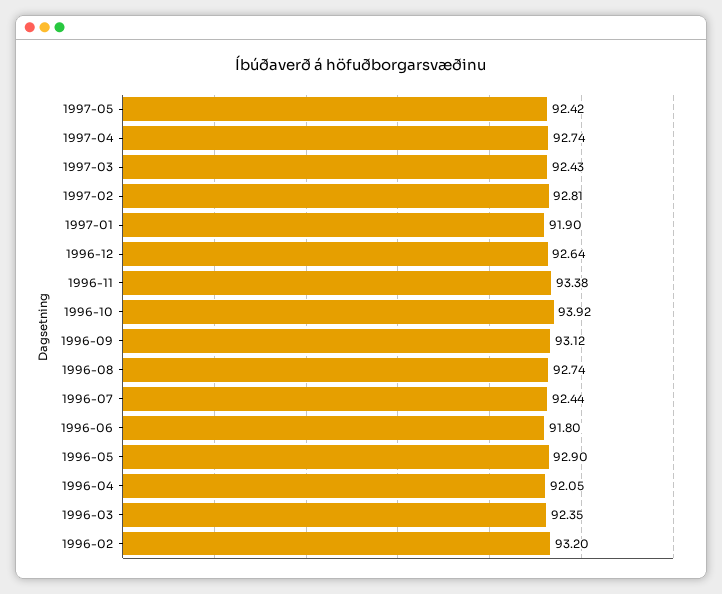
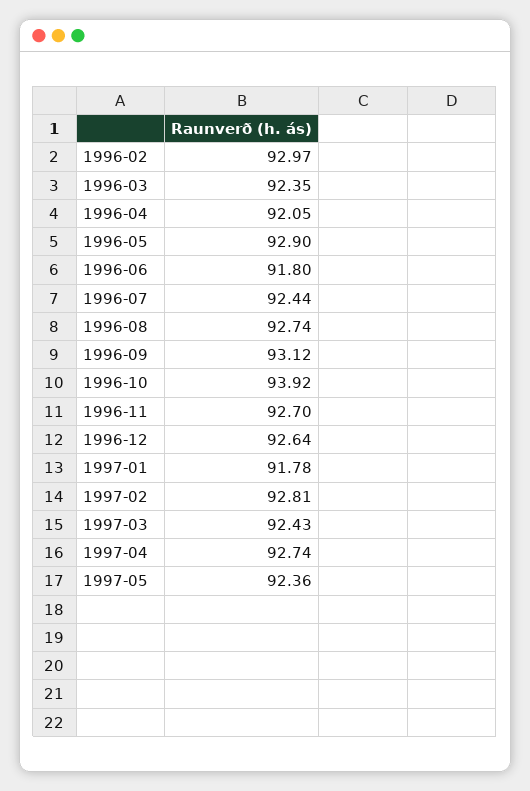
1997-05: 92.42 -> 92.36
1997-01: 91.9 -> 91.78
1996-11: 93.38 -> 92.7
1996-02: 93.2 -> 92.97

